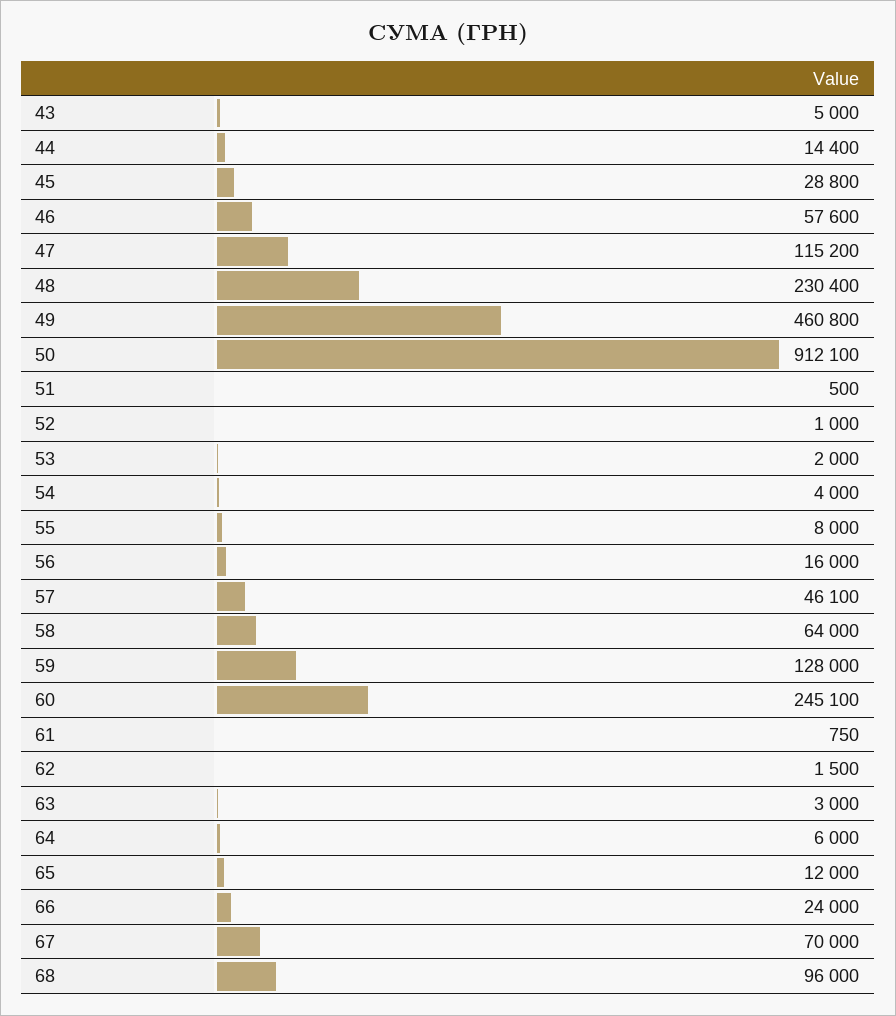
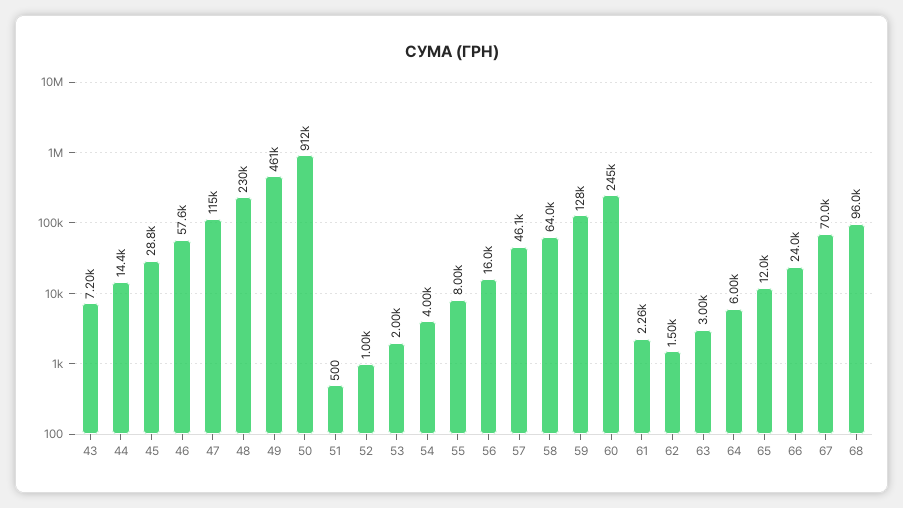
43: 5000 -> 7200
61: 750 -> 2260

